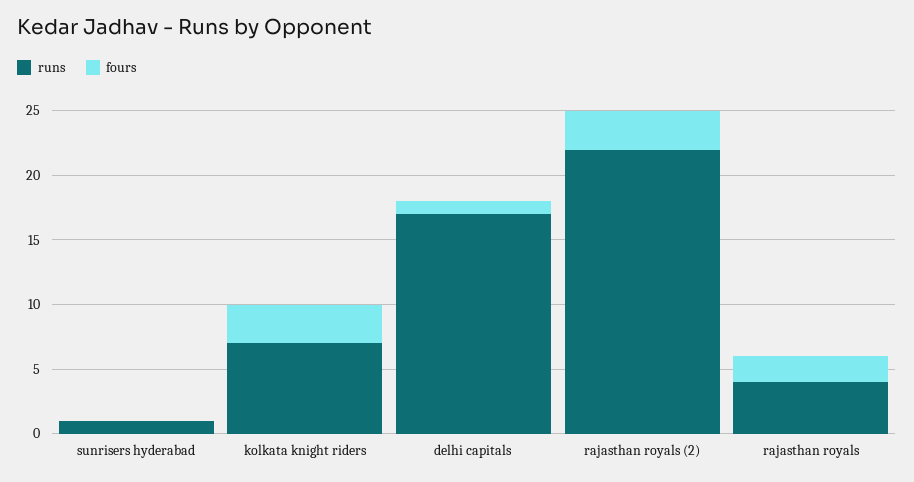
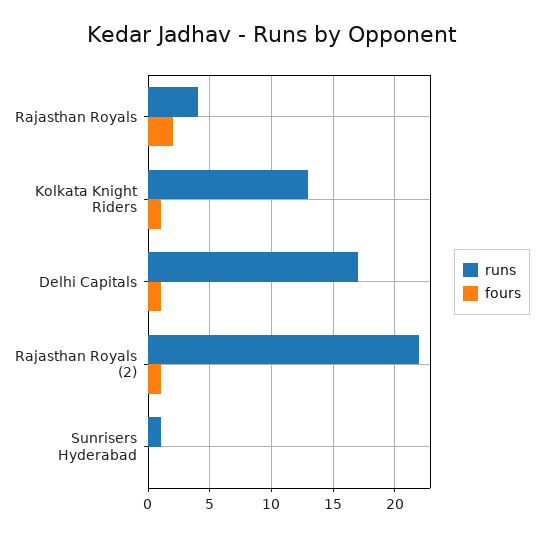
runs, kolkata knight riders: 7 -> 13
fours, kolkata knight riders: 3 -> 1
fours, rajasthan royals (2): 3 -> 1

